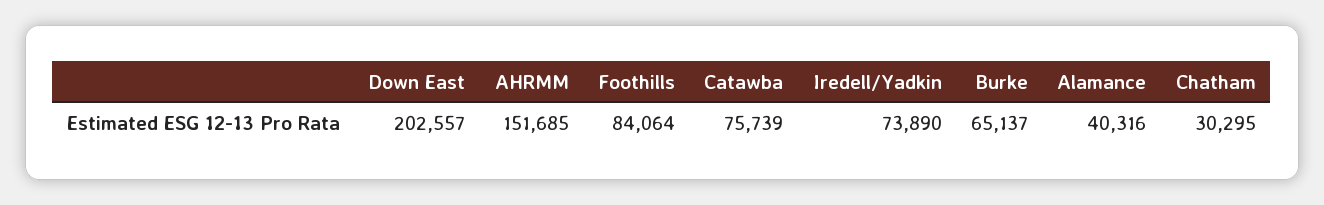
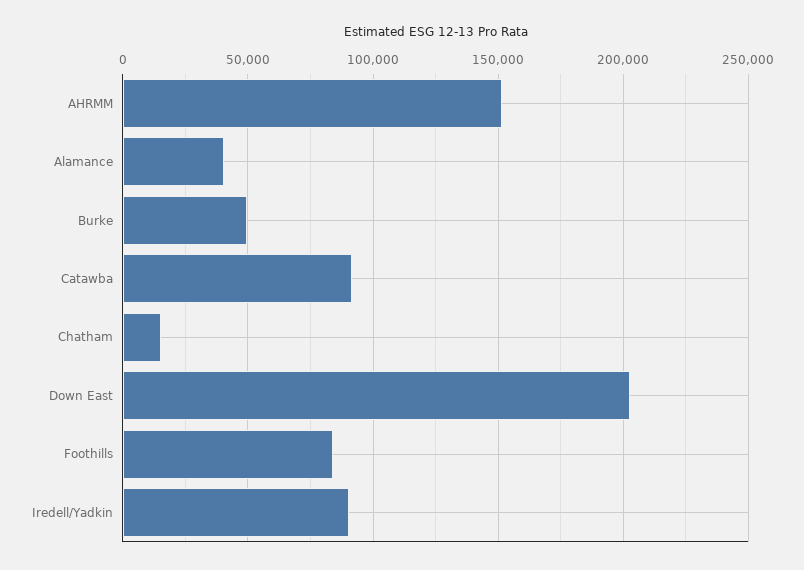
Catawba: 75739 -> 90000
Iredell/Yadkin: 73890 -> 90000
Burke: 65137 -> 50000
Chatham: 30295 -> 15000

